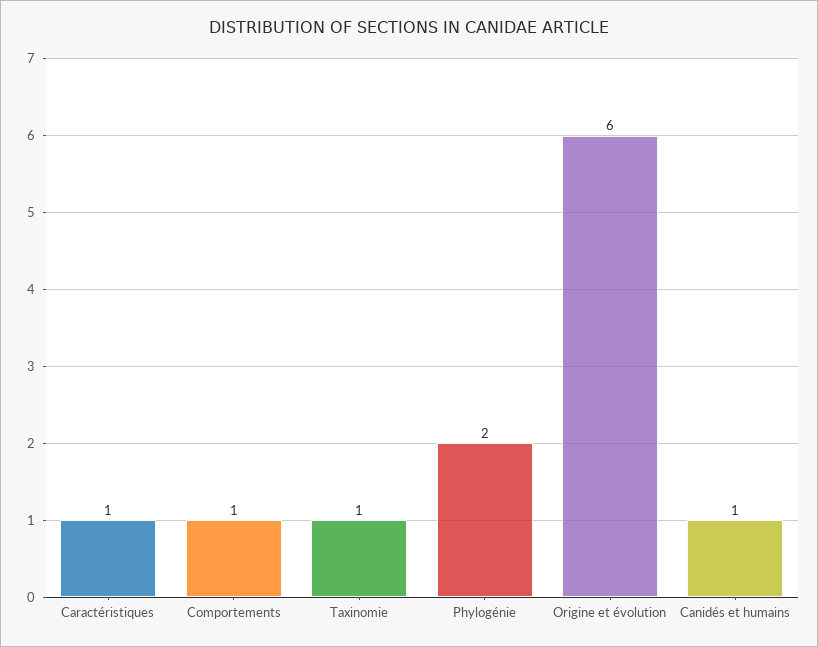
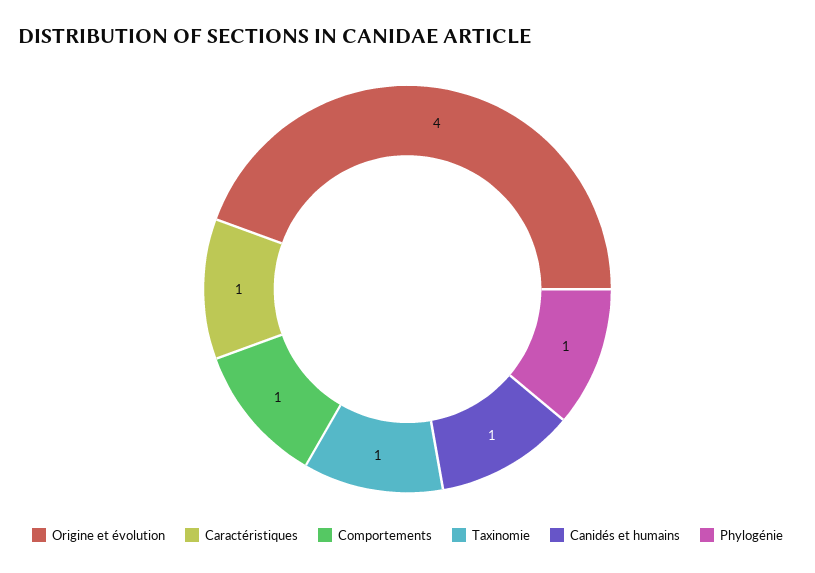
Phylogénie: 2 -> 1
Origine et évolution: 6 -> 4

